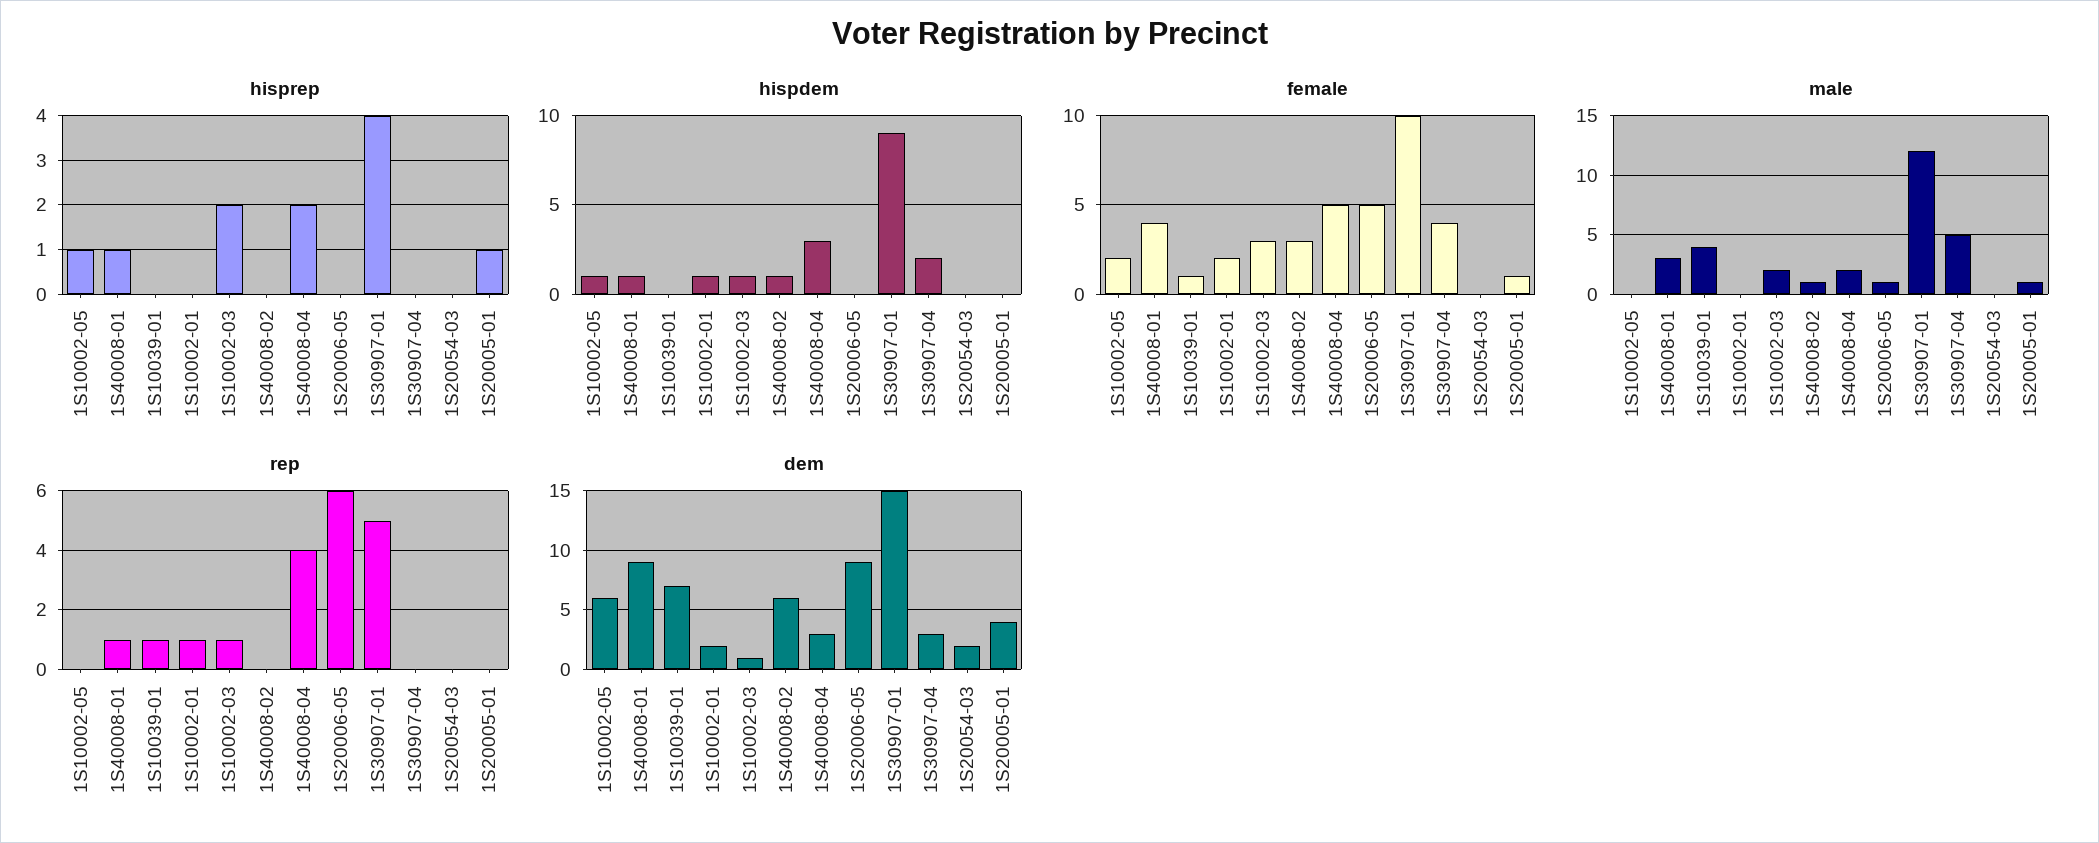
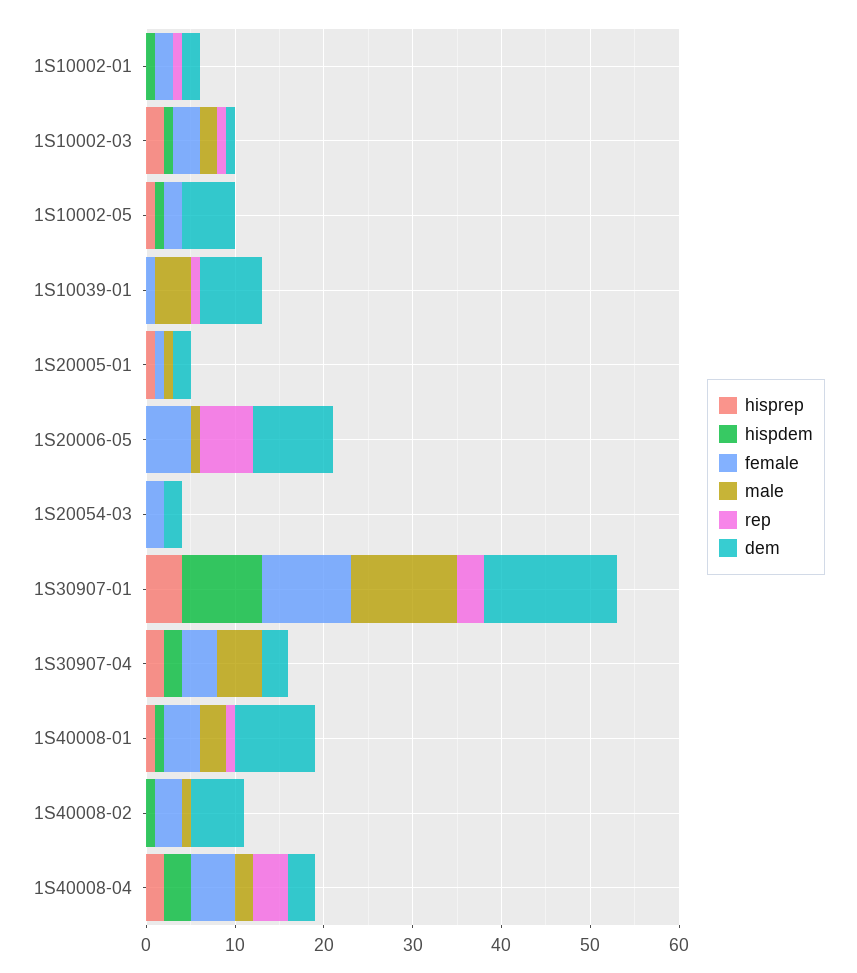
hisprep, 1S30907-04: 0 -> 2
female, 1S20054-03: 0 -> 2
rep, 1S30907-01: 5 -> 3
dem, 1S20005-01: 4 -> 2

